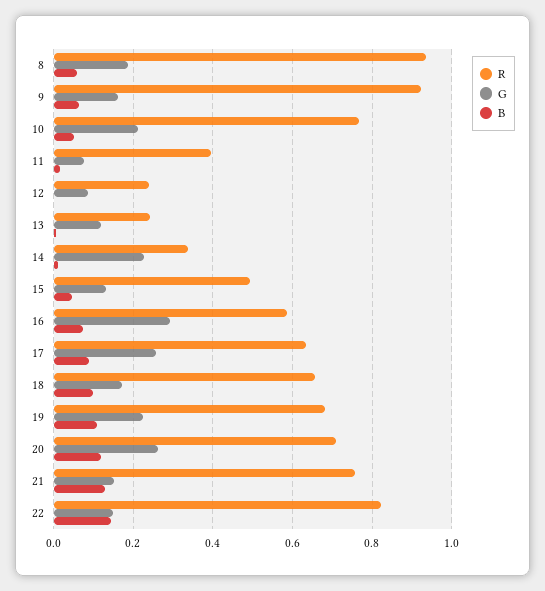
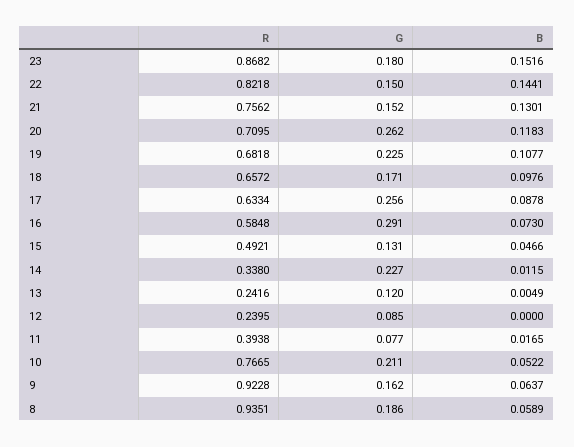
R, 23: none -> 0.8682
G, 23: none -> 0.18
B, 23: none -> 0.1516

